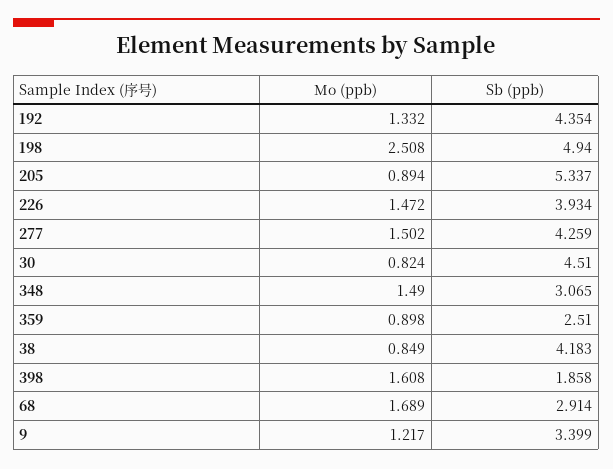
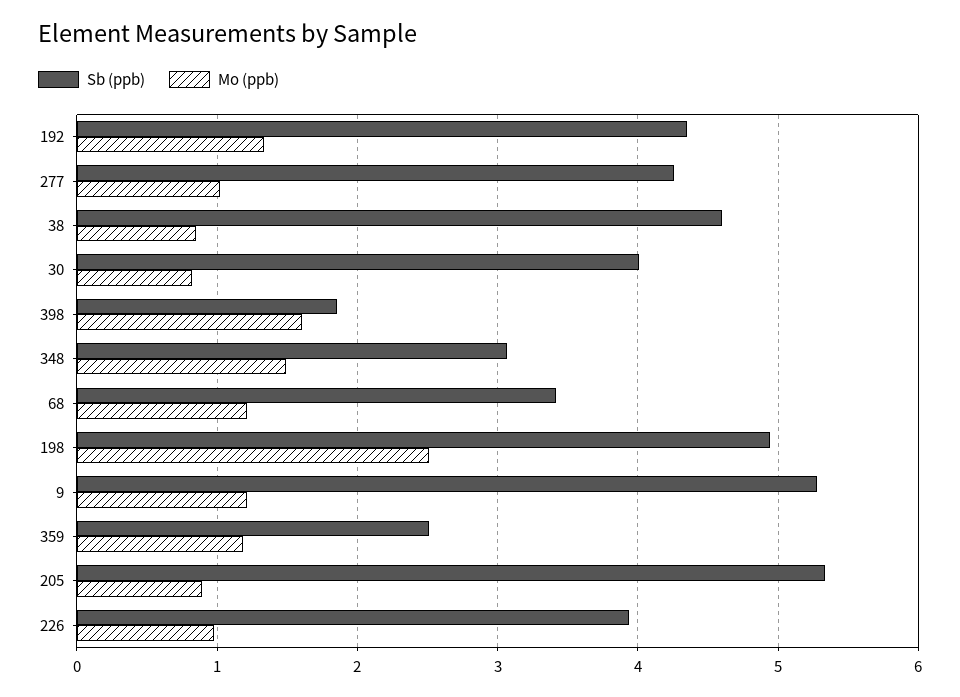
Mo (ppb), 226: 1.472 -> 1
Mo (ppb), 277: 1.502 -> 1
Sb (ppb), 30: 4.51 -> 4
Mo (ppb), 359: 0.898 -> 1.2
Sb (ppb), 38: 4.183 -> 4.6
Mo (ppb), 68: 1.689 -> 1.2
Sb (ppb), 68: 2.914 -> 3.4
Sb (ppb), 9: 3.399 -> 5.3

